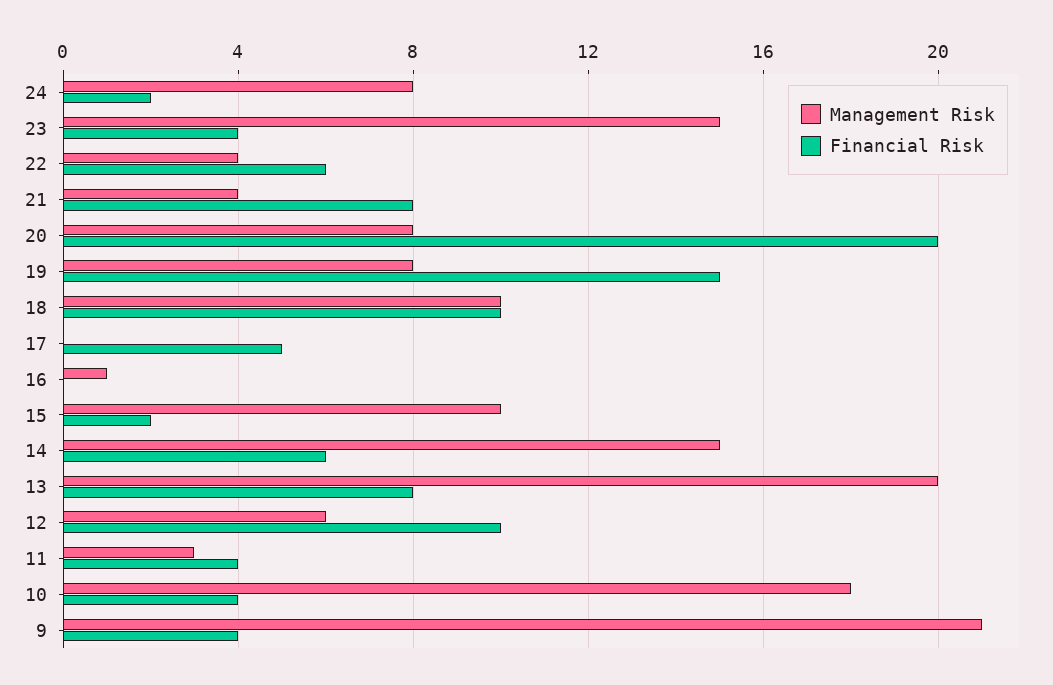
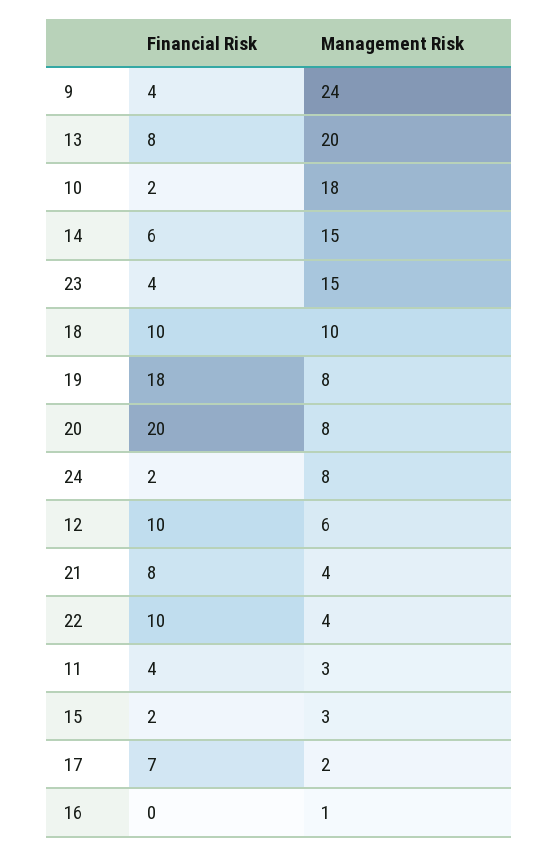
Financial Risk, 22: 6 -> 10
Financial Risk, 19: 15 -> 18
Management Risk, 17: 0 -> 2
Financial Risk, 17: 5 -> 7
Management Risk, 15: 10 -> 3
Financial Risk, 10: 4 -> 2
Management Risk, 9: 21 -> 24

